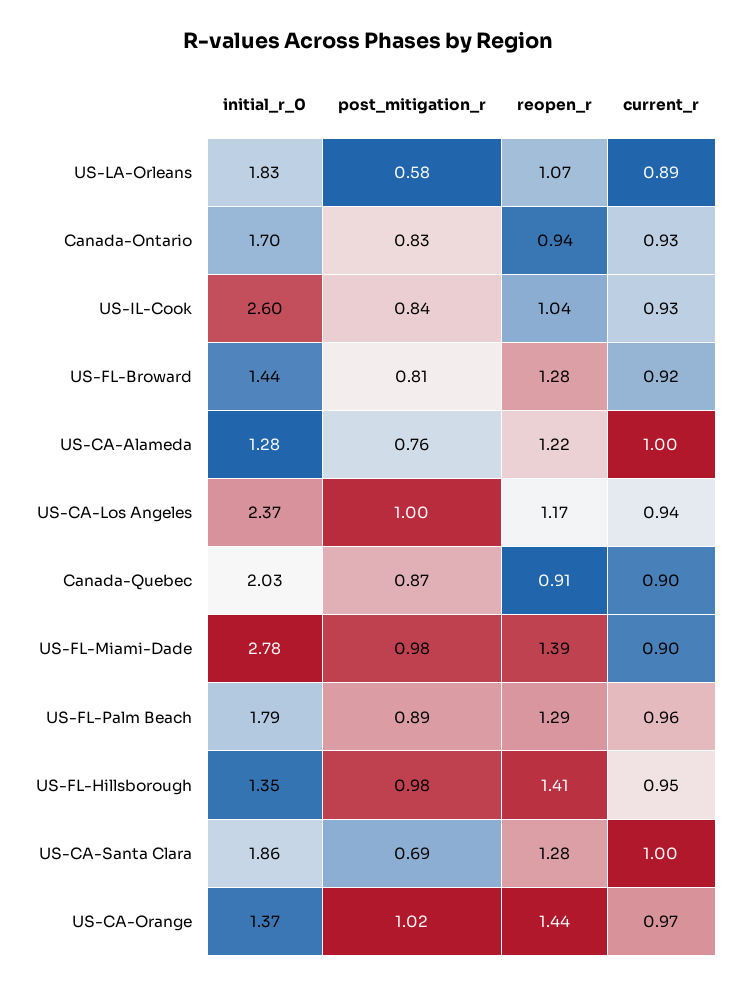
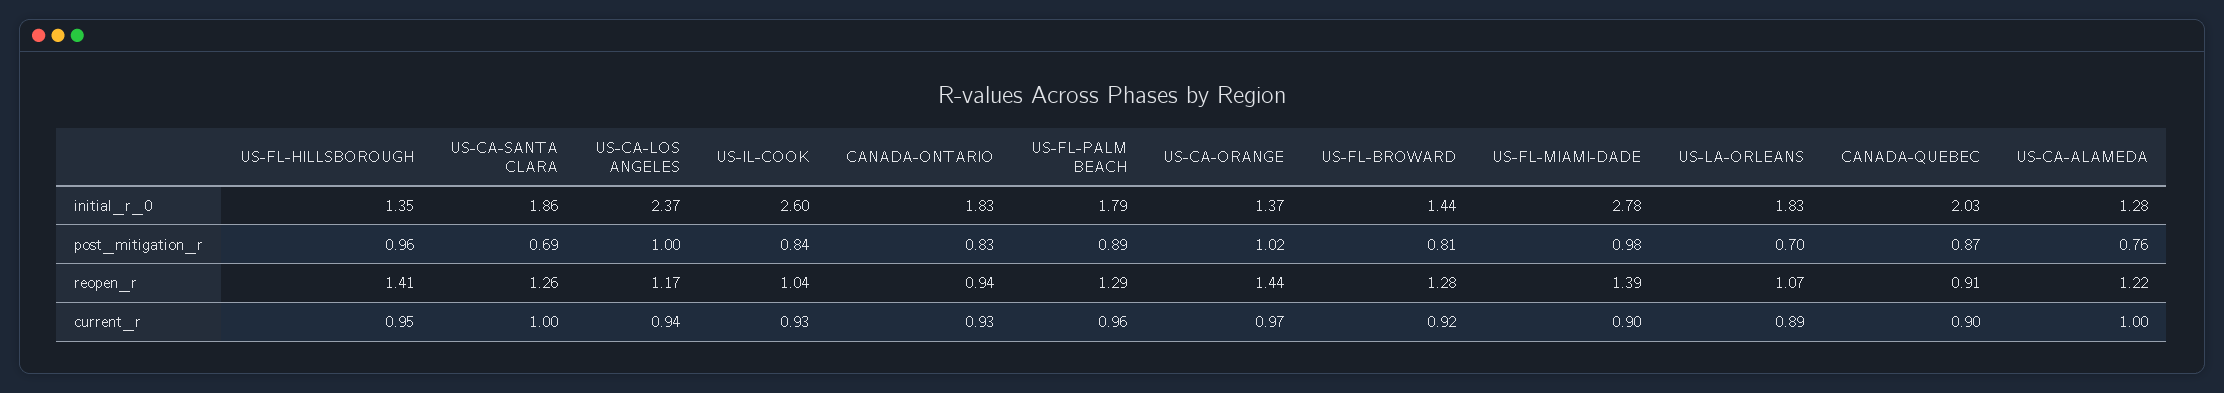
post_mitigation_r, US-LA-Orleans: 0.58 -> 0.7
initial_r_0, Canada-Ontario: 1.7 -> 1.83
post_mitigation_r, US-FL-Hillsborough: 0.98 -> 0.96
reopen_r, US-CA-Santa Clara: 1.28 -> 1.26

